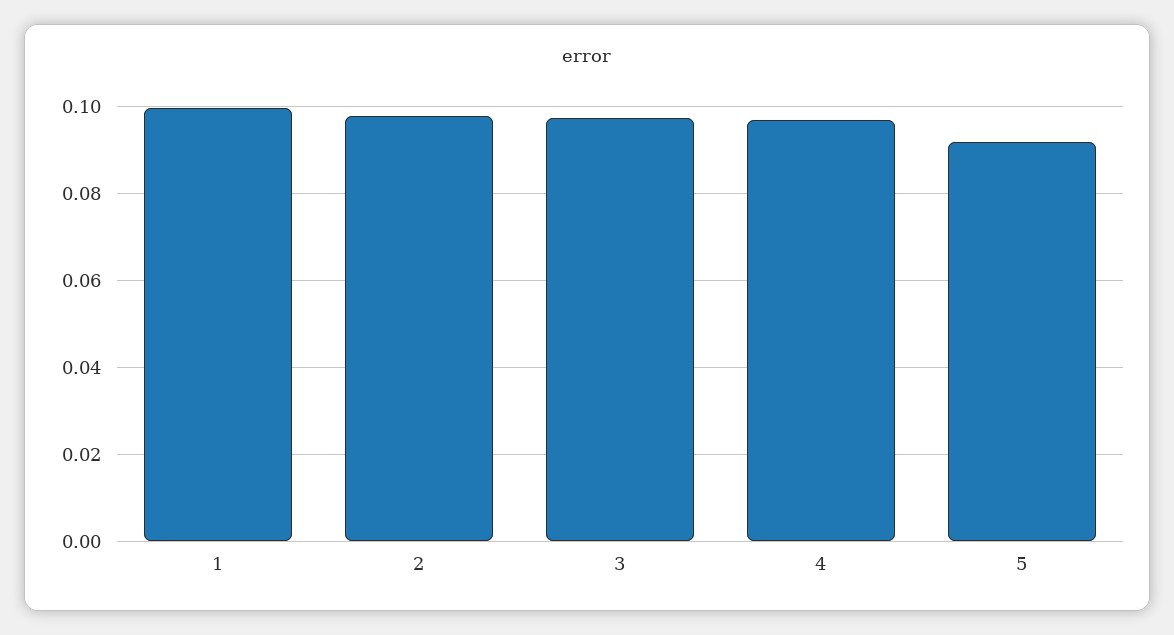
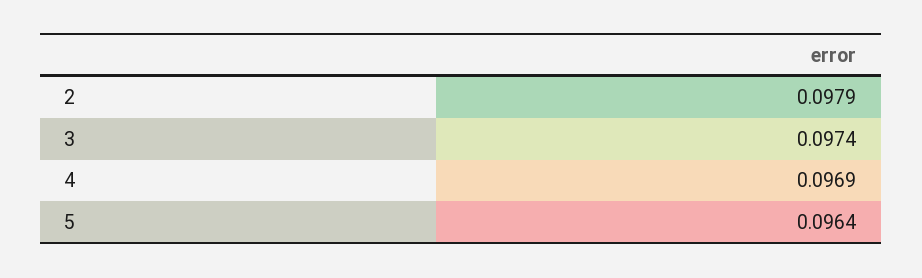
1: 0.1 -> none
5: 0.092 -> 0.0964

